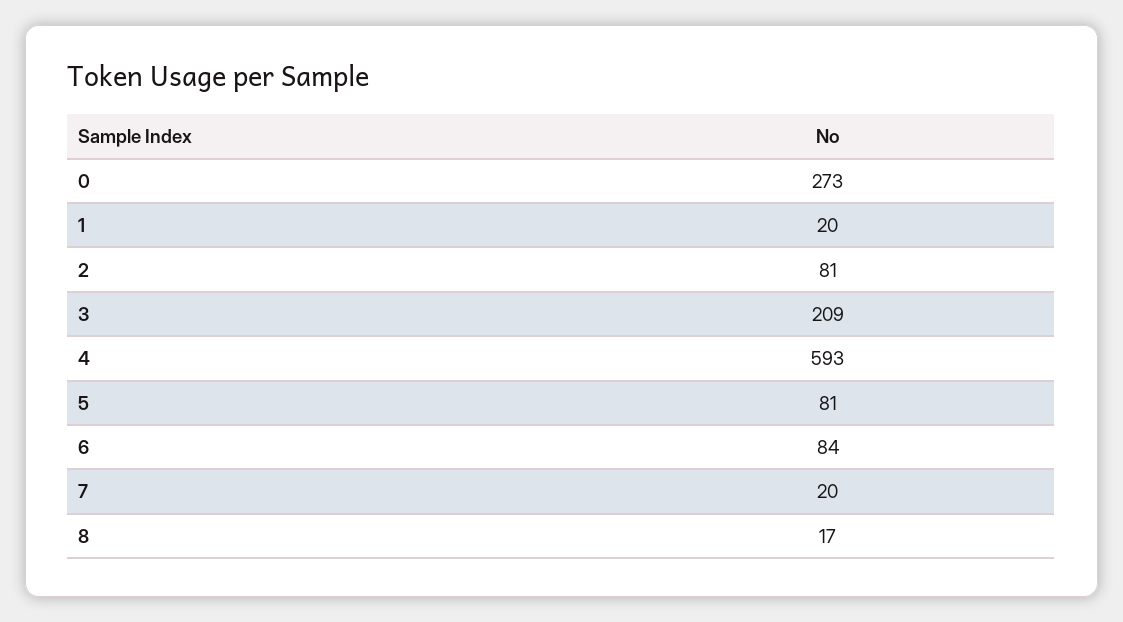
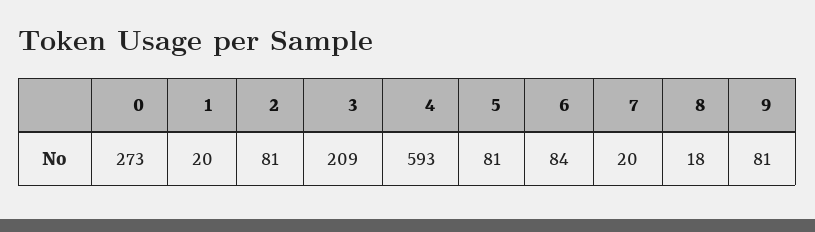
8: 17 -> 18
9: none -> 81

